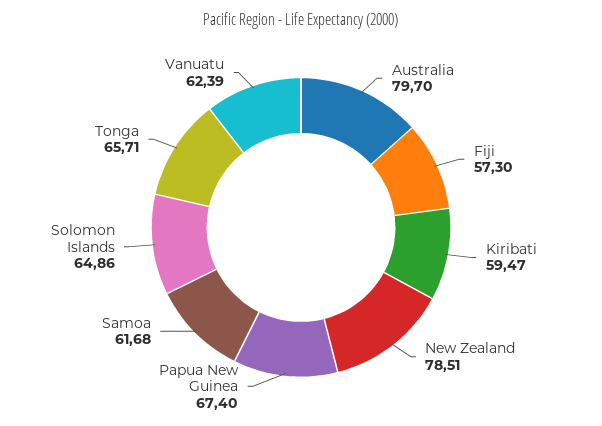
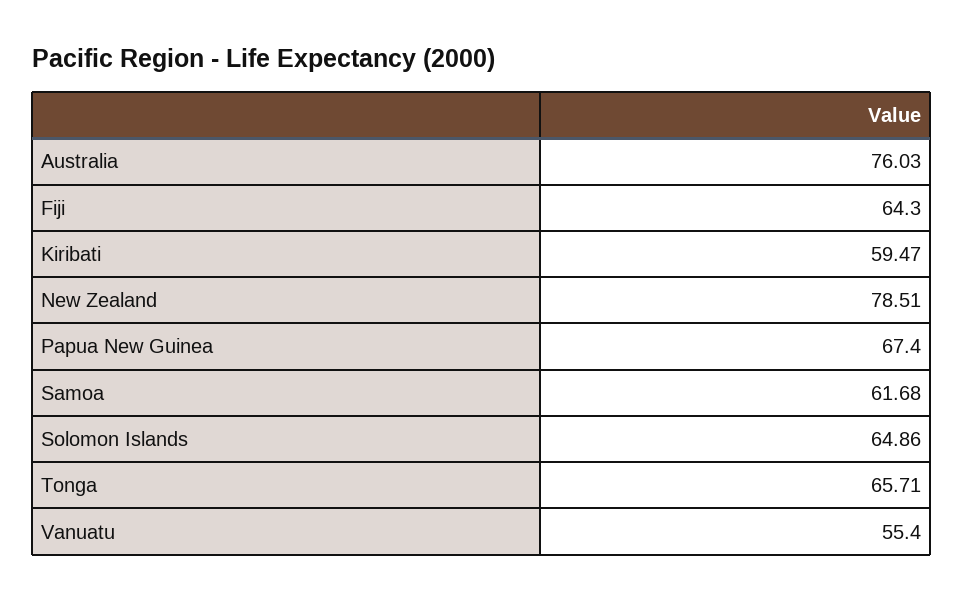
Australia: 79.7 -> 76.03
Fiji: 57.3 -> 64.3
Vanuatu: 62.39 -> 55.4

